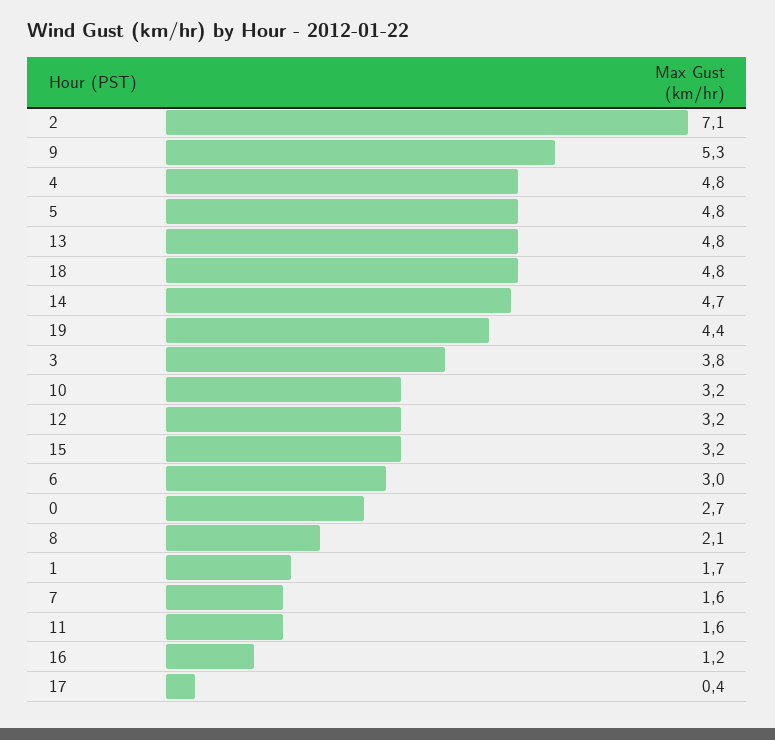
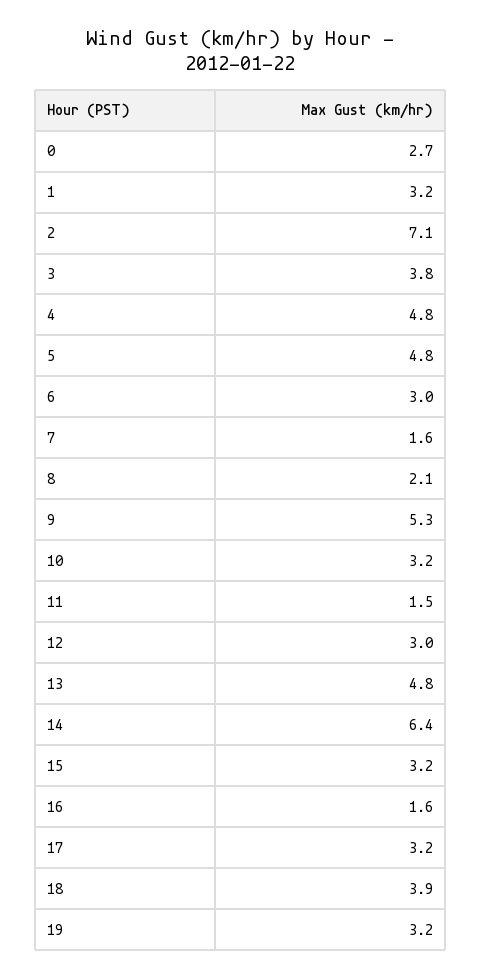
18: 4.8 -> 3.9
14: 4.7 -> 6.4
19: 4.4 -> 3.2
12: 3.2 -> 3
1: 1.7 -> 3.2
11: 1.6 -> 1.5
16: 1.2 -> 1.6
17: 0.4 -> 3.2

